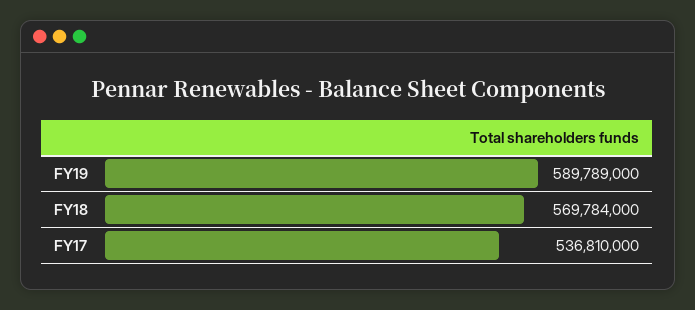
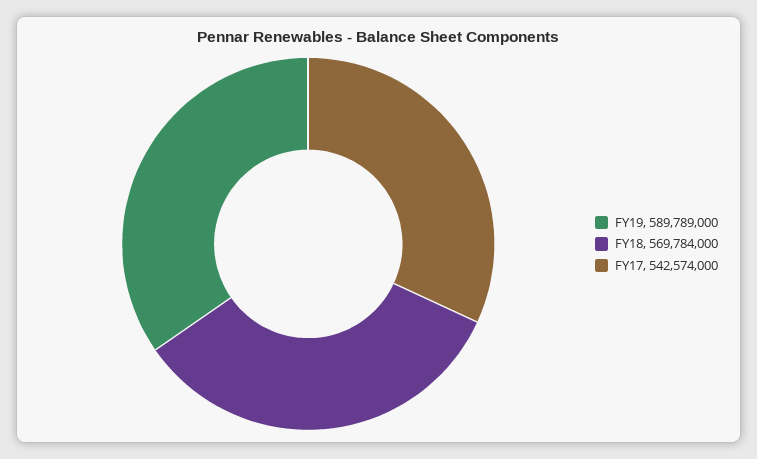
FY17: 536810000 -> 542574000

